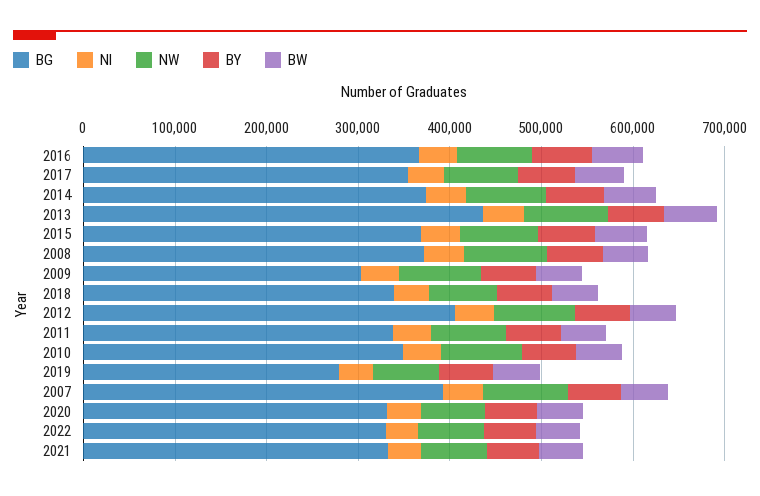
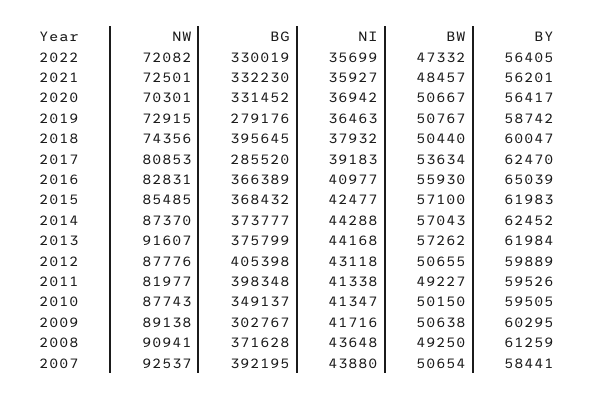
BG, 2017: 360000 -> 285520
BG, 2013: 440000 -> 375799
BG, 2018: 340000 -> 395645
BG, 2011: 340000 -> 398348

